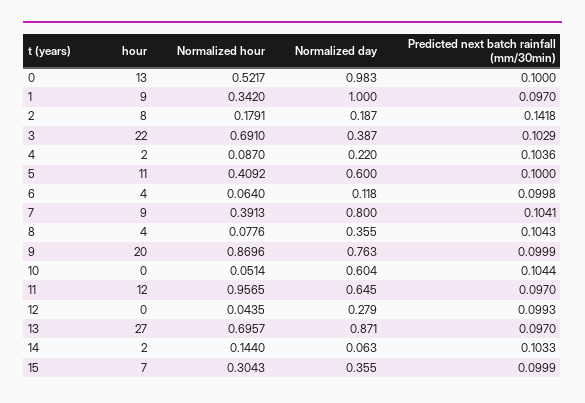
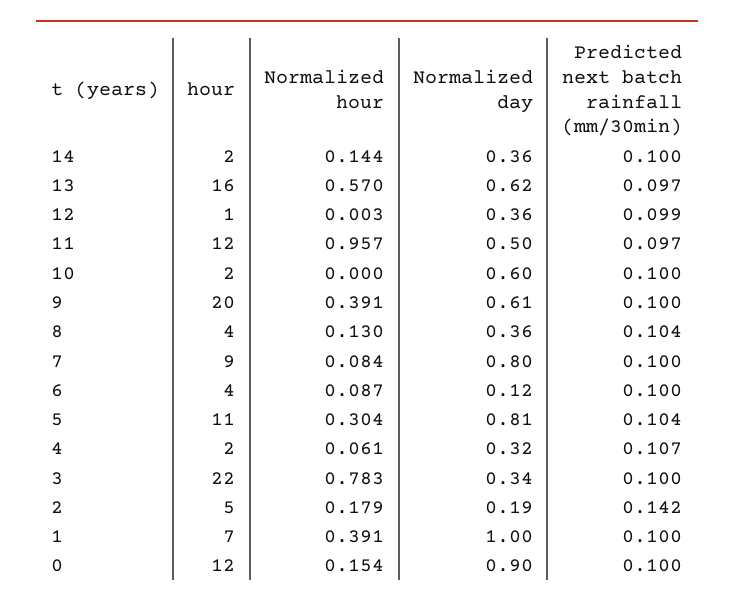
hour, 0: 13 -> 12
Normalized hour, 0: 0.5217 -> 0.154
Normalized day, 0: 0.983 -> 0.9
hour, 1: 9 -> 7
Normalized hour, 1: 0.342 -> 0.391
Predicted next batch rainfall (mm/30min), 1: 0.097 -> 0.1
hour, 2: 8 -> 5
Normalized hour, 3: 0.691 -> 0.783
Normalized day, 3: 0.387 -> 0.34
Predicted next batch rainfall (mm/30min), 3: 0.1029 -> 0.1
Normalized hour, 4: 0.087 -> 0.061
Normalized day, 4: 0.22 -> 0.32
Predicted next batch rainfall (mm/30min), 4: 0.1036 -> 0.107
Normalized hour, 5: 0.4092 -> 0.304
Normalized day, 5: 0.6 -> 0.81
Predicted next batch rainfall (mm/30min), 5: 0.1 -> 0.104
Normalized hour, 6: 0.064 -> 0.087
Normalized hour, 7: 0.3913 -> 0.084
Predicted next batch rainfall (mm/30min), 7: 0.1041 -> 0.1
Normalized hour, 8: 0.0776 -> 0.13
Normalized hour, 9: 0.8696 -> 0.391
Normalized day, 9: 0.763 -> 0.61
hour, 10: 0 -> 2
Normalized hour, 10: 0.0514 -> 0
Predicted next batch rainfall (mm/30min), 10: 0.1044 -> 0.1
Normalized day, 11: 0.645 -> 0.5
hour, 12: 0 -> 1
Normalized hour, 12: 0.0435 -> 0.003
Normalized day, 12: 0.279 -> 0.36
hour, 13: 27 -> 16
Normalized hour, 13: 0.6957 -> 0.57
Normalized day, 13: 0.871 -> 0.62
Normalized day, 14: 0.063 -> 0.36
Predicted next batch rainfall (mm/30min), 14: 0.1033 -> 0.1
hour, 15: 7 -> none
Normalized hour, 15: 0.3043 -> none
Normalized day, 15: 0.355 -> none
Predicted next batch rainfall (mm/30min), 15: 0.0999 -> none

